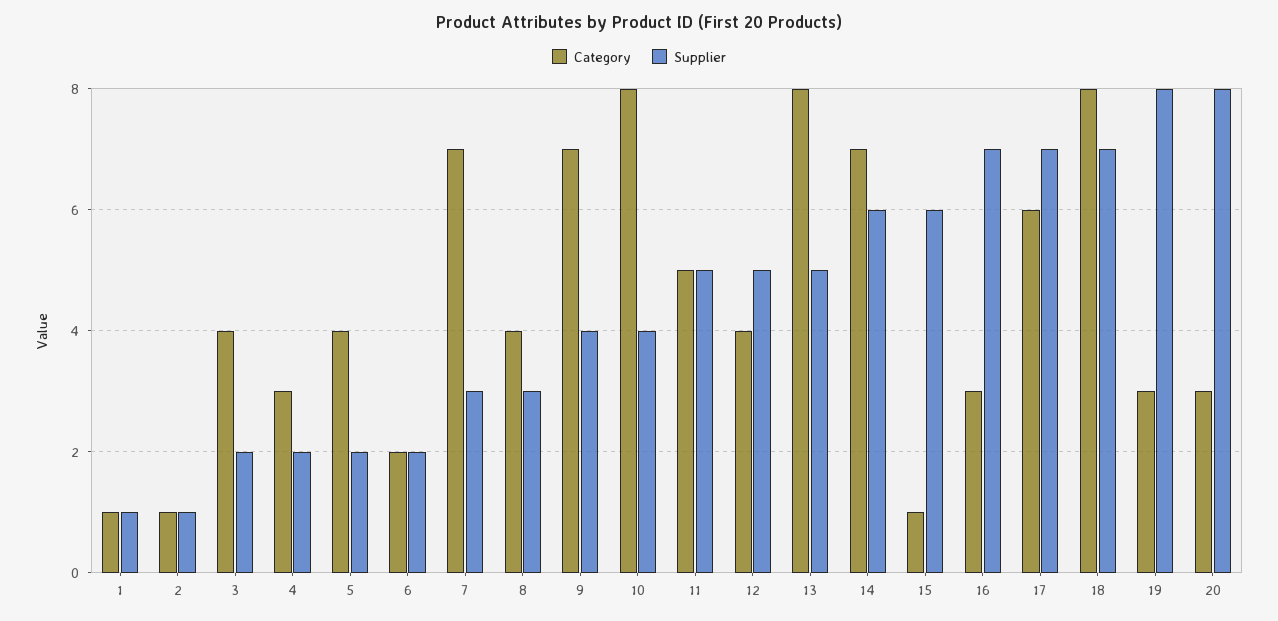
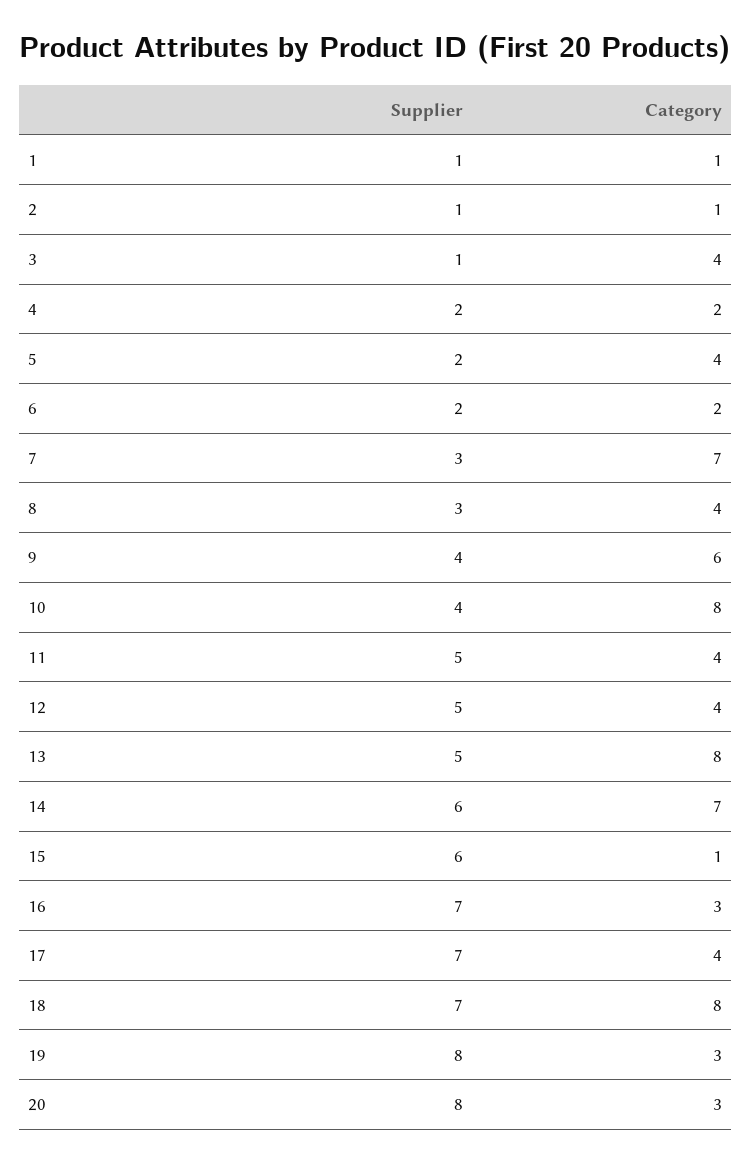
Supplier, 3: 2 -> 1
Category, 4: 3 -> 2
Category, 9: 7 -> 6
Category, 11: 5 -> 4
Category, 17: 6 -> 4

